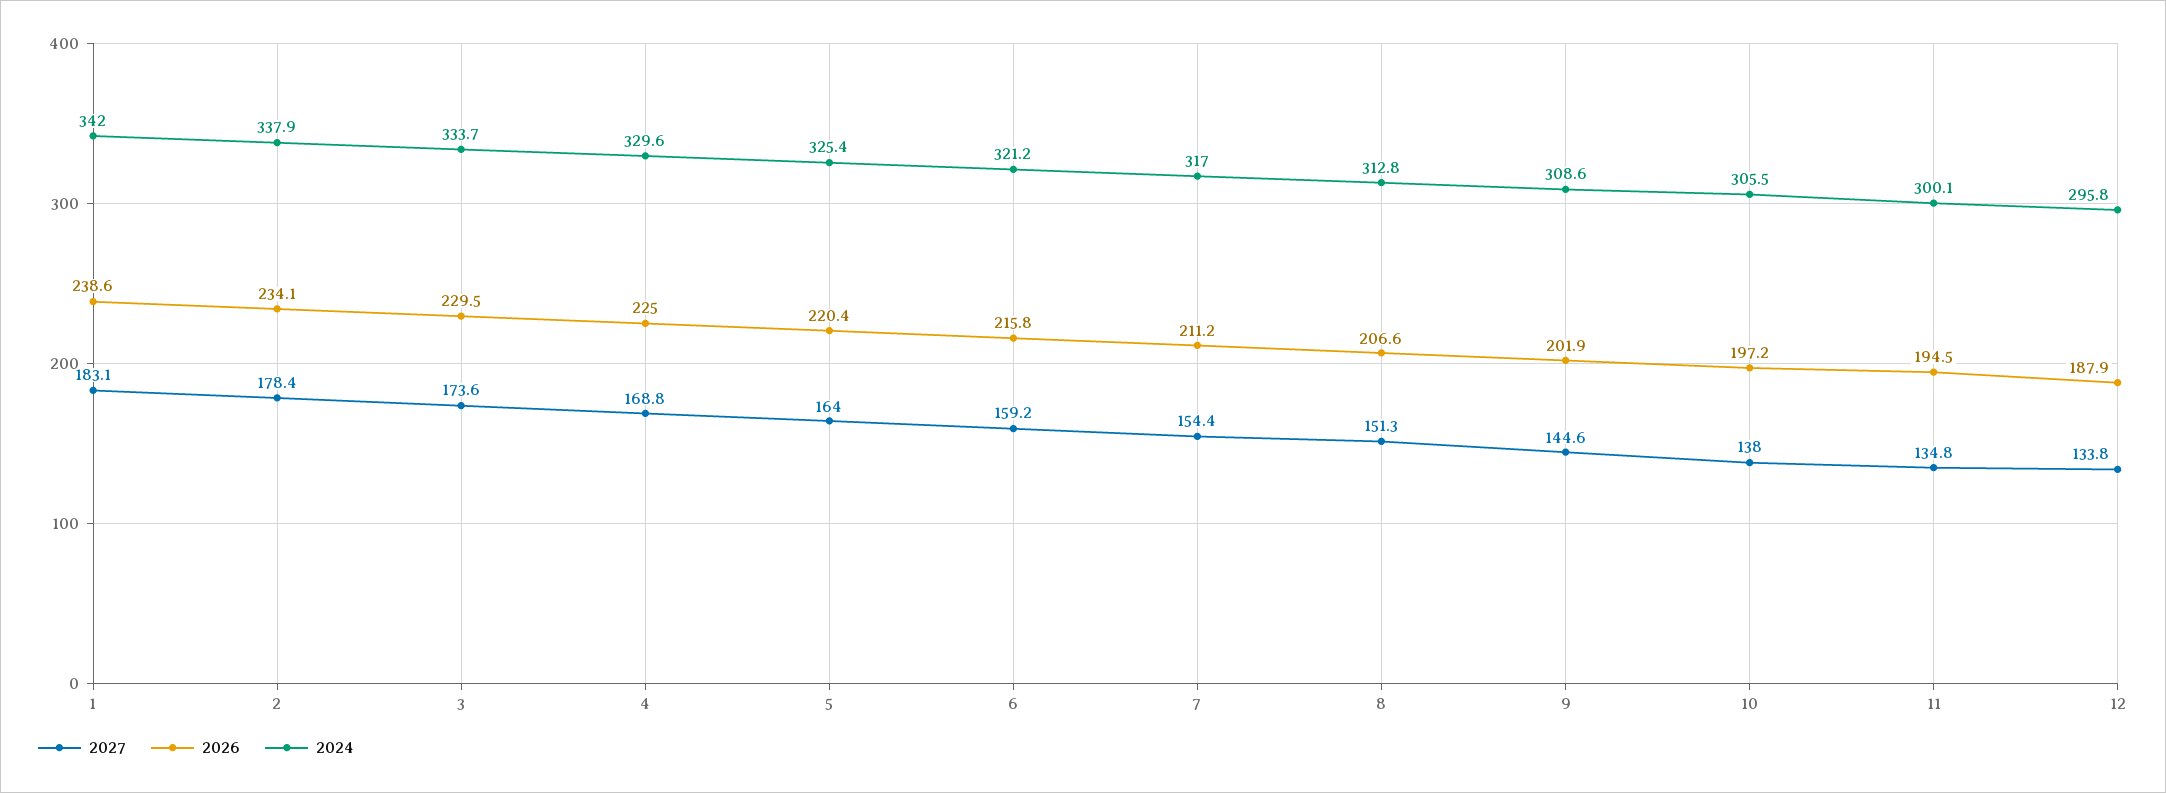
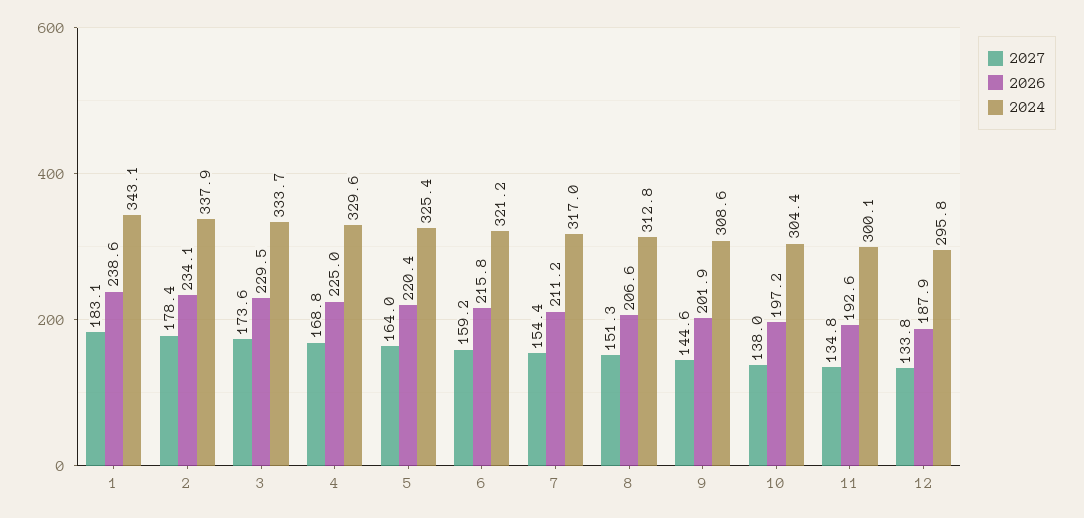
2024, 1: 342 -> 343.1
2024, 10: 305.5 -> 304.4
2026, 11: 194.5 -> 192.6

